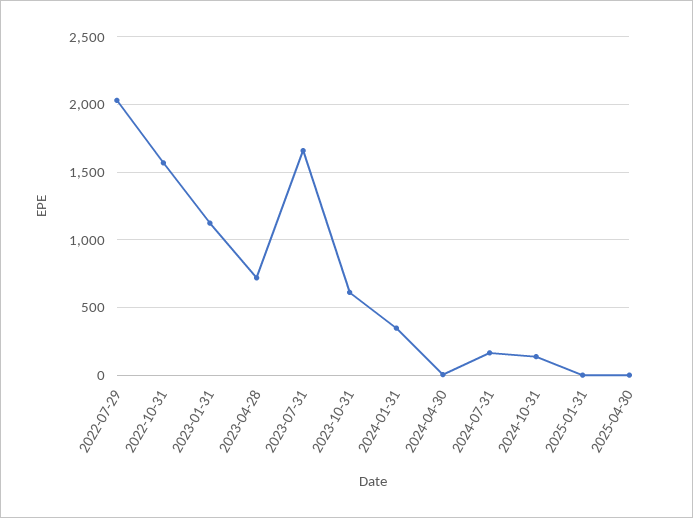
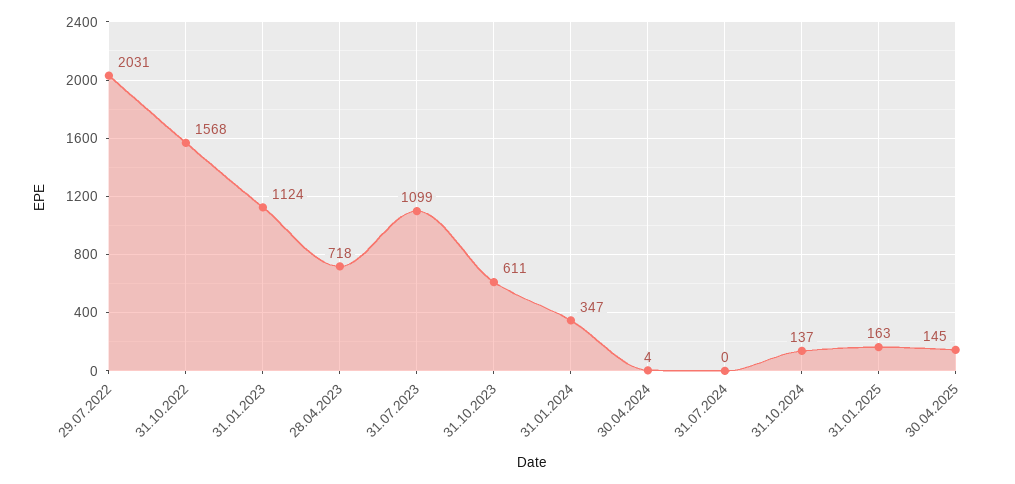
2023-07-31: 1650 -> 1099
2024-07-31: 150 -> 0
2025-01-31: 0 -> 163
2025-04-30: 0 -> 145

